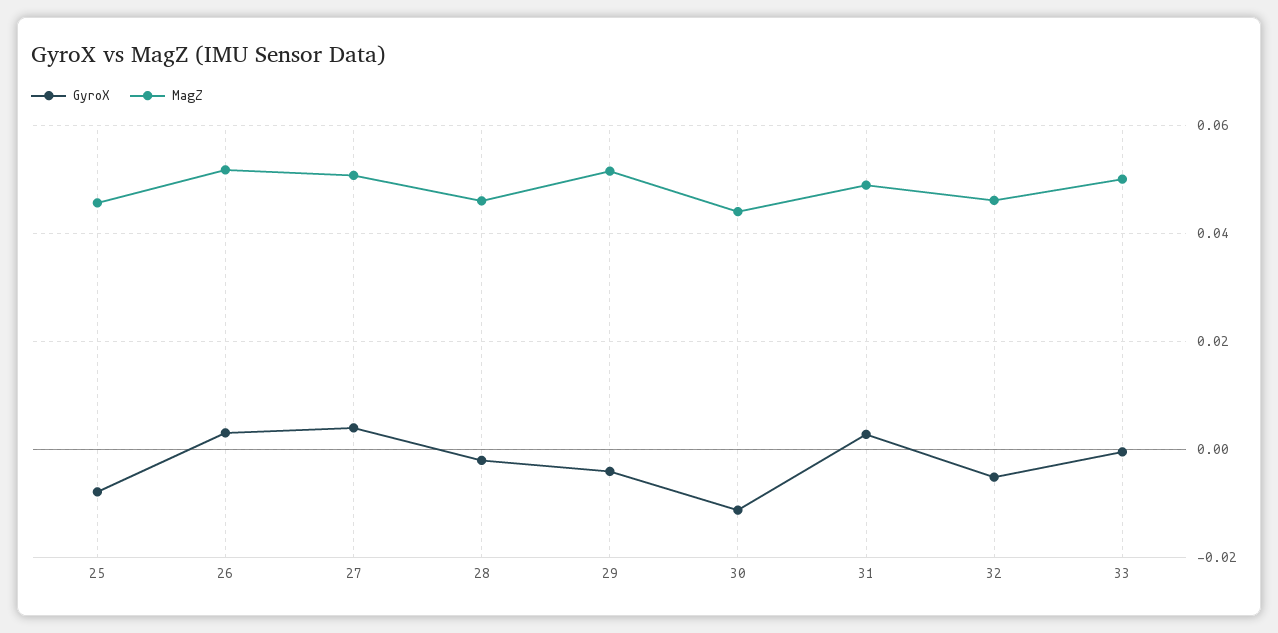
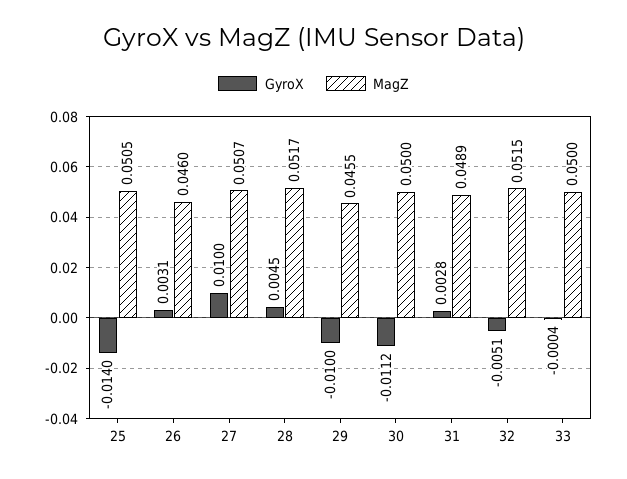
GyroX, 25: -0.008 -> -0.014
MagZ, 25: 0.046 -> 0.0505
MagZ, 26: 0.052 -> 0.046
GyroX, 27: 0.004 -> 0.01
GyroX, 28: -0.002 -> 0.0045
MagZ, 28: 0.046 -> 0.0517
GyroX, 29: -0.004 -> -0.01
MagZ, 29: 0.052 -> 0.0455
MagZ, 30: 0.044 -> 0.05
MagZ, 32: 0.046 -> 0.0515

